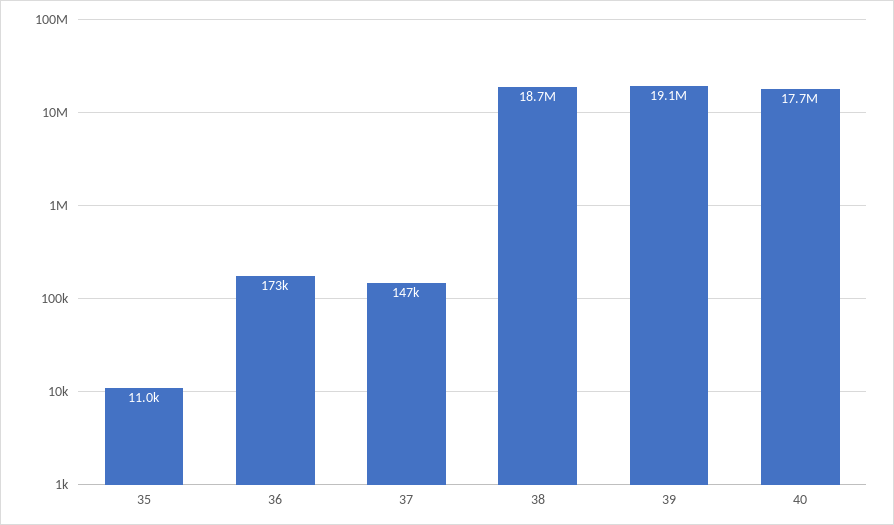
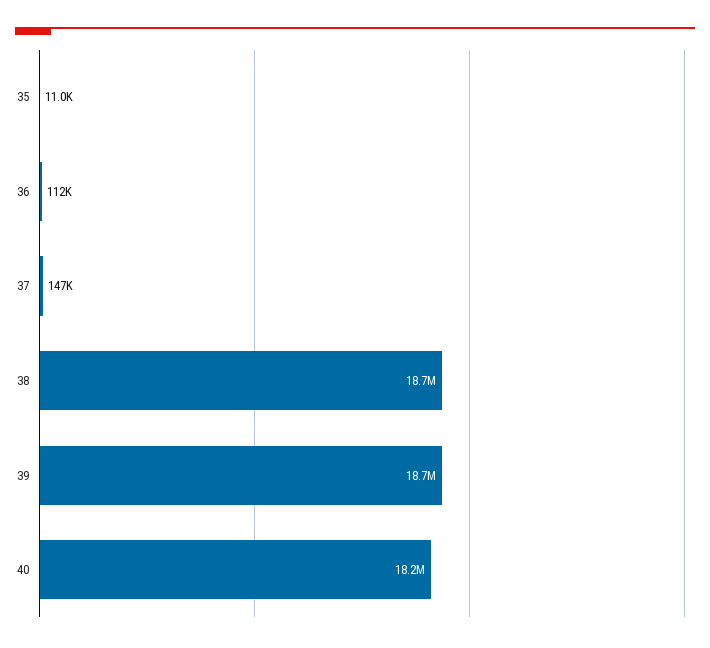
36: 173000 -> 112000
39: 19100000 -> 18700000
40: 17700000 -> 18200000

